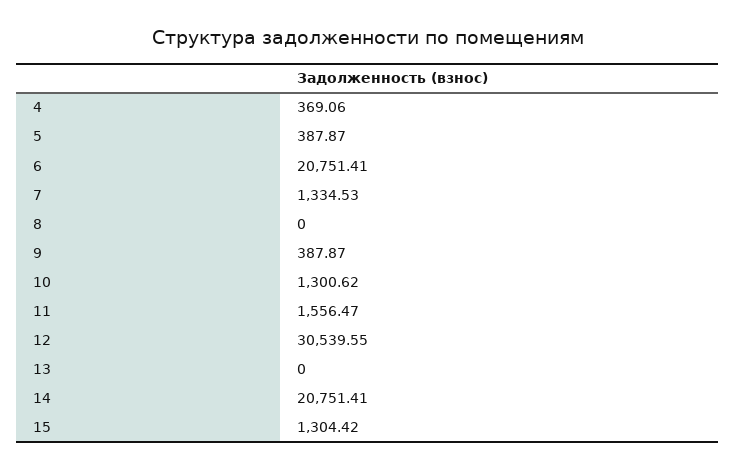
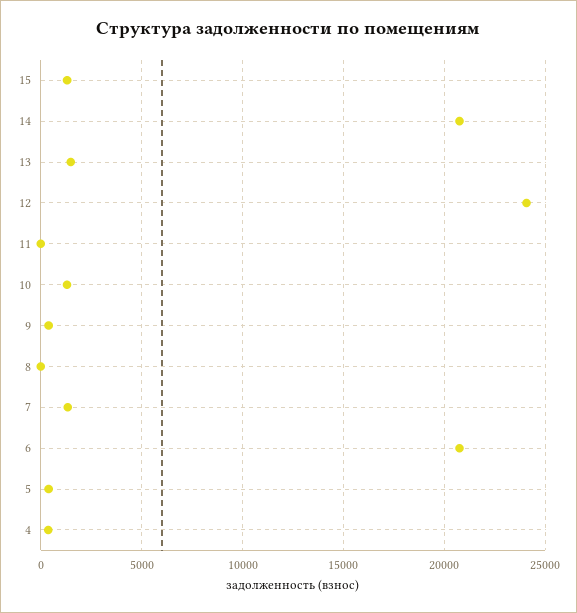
11: 1556.47 -> 0
12: 30539.55 -> 24000
13: 0 -> 1500

